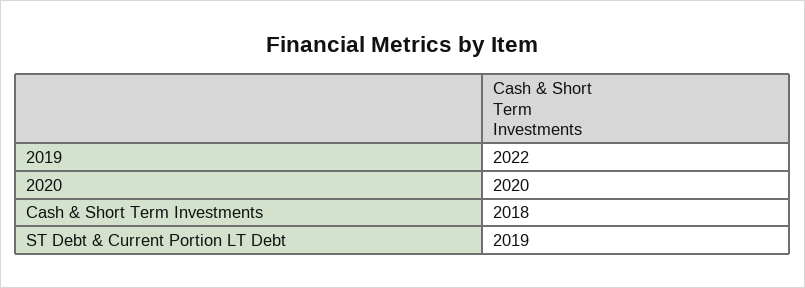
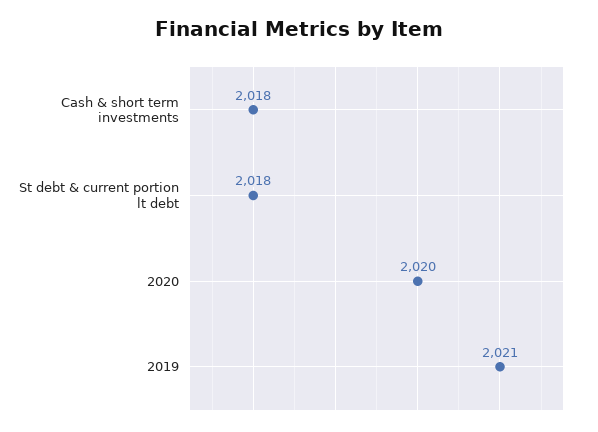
2019: 2022 -> 2021
ST Debt & Current Portion LT Debt: 2019 -> 2018

